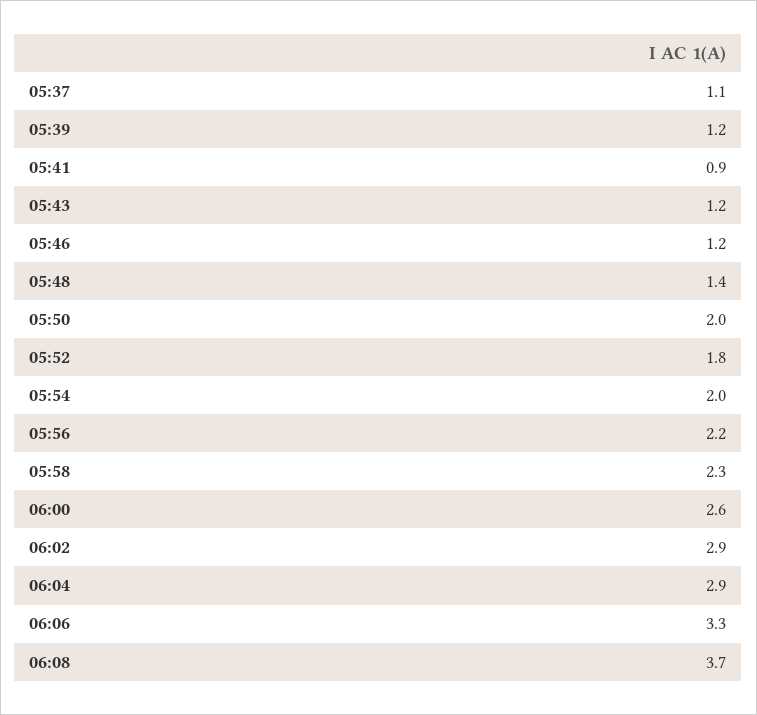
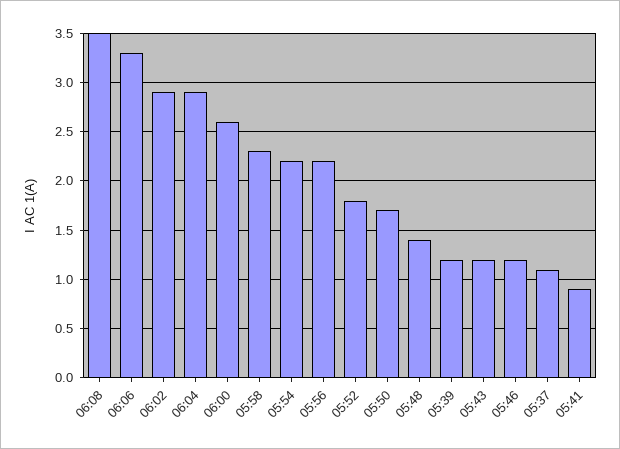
05:50: 2 -> 1.7
05:54: 2 -> 2.2
06:08: 3.7 -> 3.5

